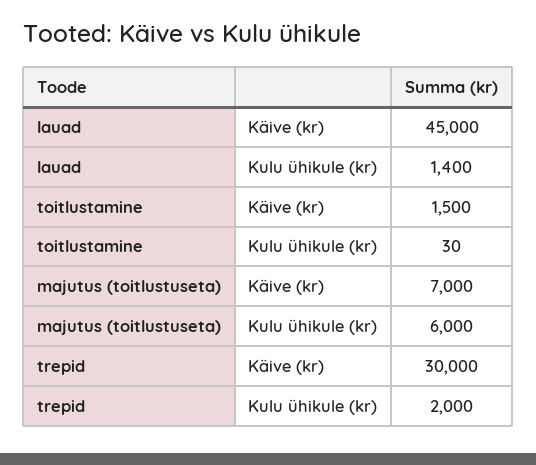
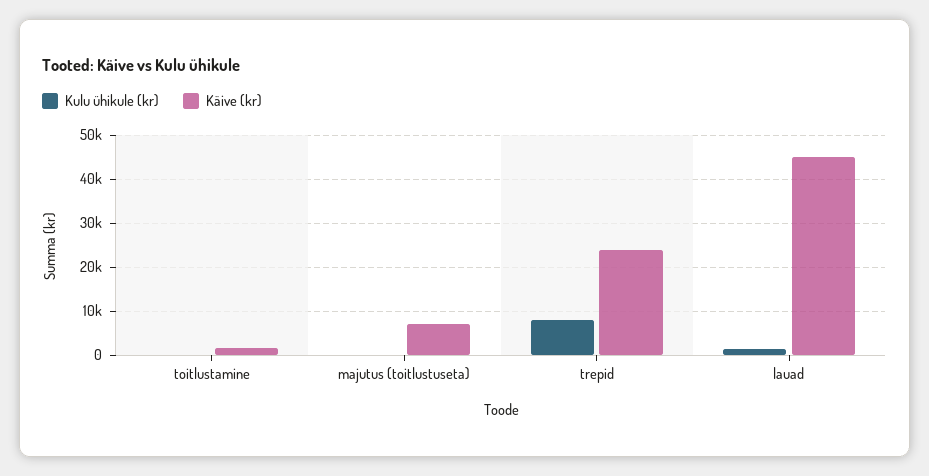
Kulu ühikule (kr), majutus (toitlustuseta): 6000 -> 0
Käive (kr), trepid: 30000 -> 24000
Kulu ühikule (kr), trepid: 2000 -> 8000

